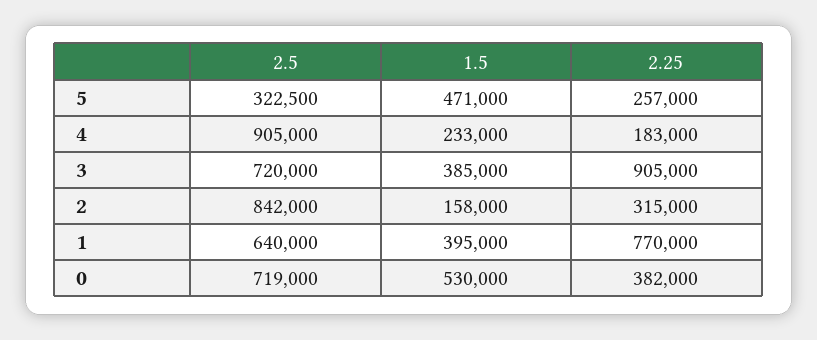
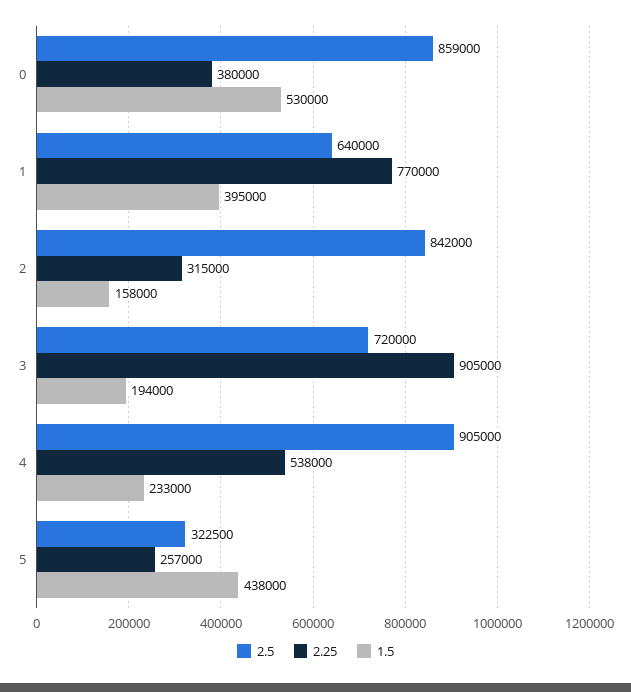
1.5, 5: 471000 -> 438000
2.25, 4: 183000 -> 538000
1.5, 3: 385000 -> 194000
2.5, 0: 719000 -> 859000
2.25, 0: 382000 -> 380000

